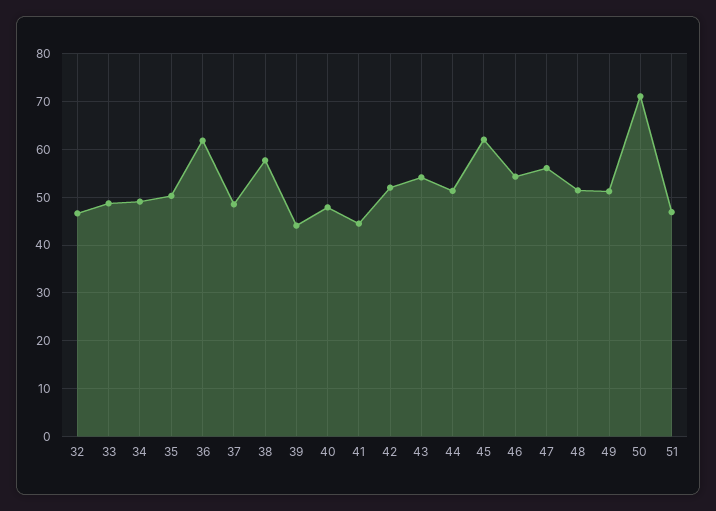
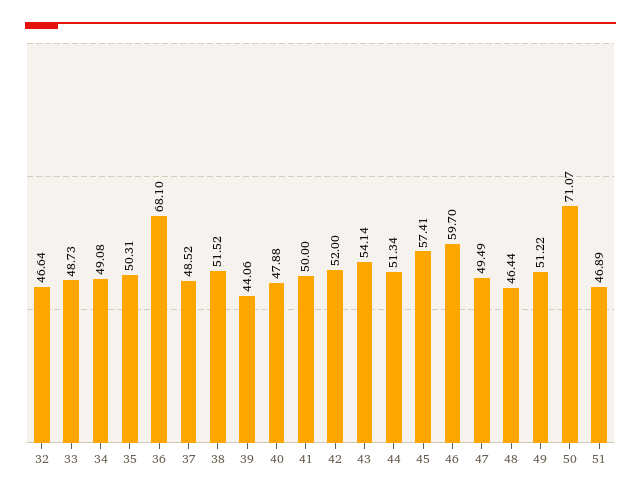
36: 62 -> 68.1
38: 58 -> 51.52
41: 44 -> 50
45: 62 -> 57.41
46: 54 -> 59.7
47: 56 -> 49.49
48: 52 -> 46.44

